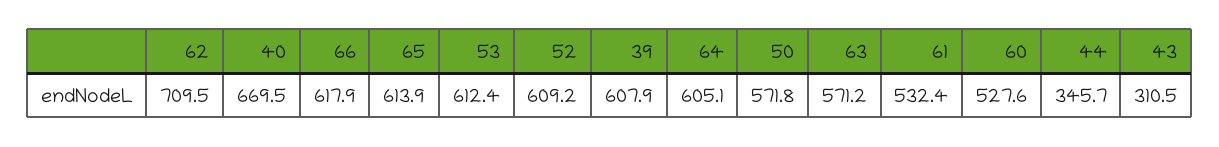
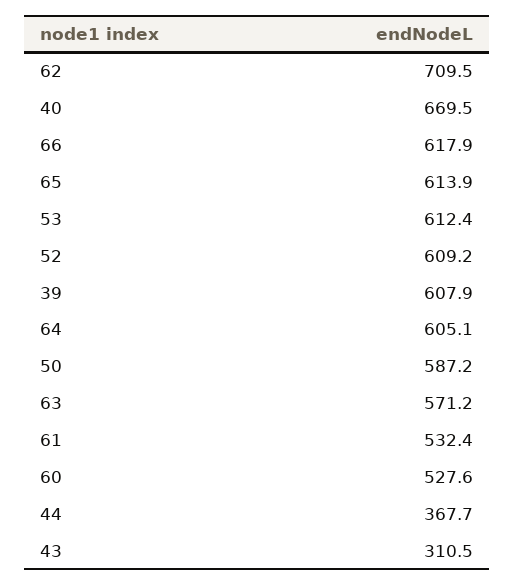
50: 571.8 -> 587.2
44: 345.7 -> 367.7

